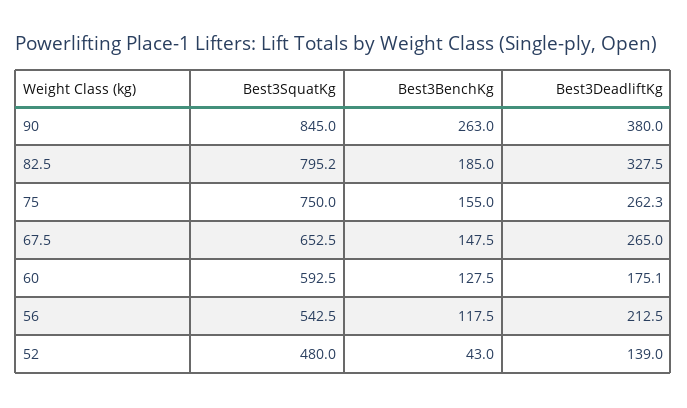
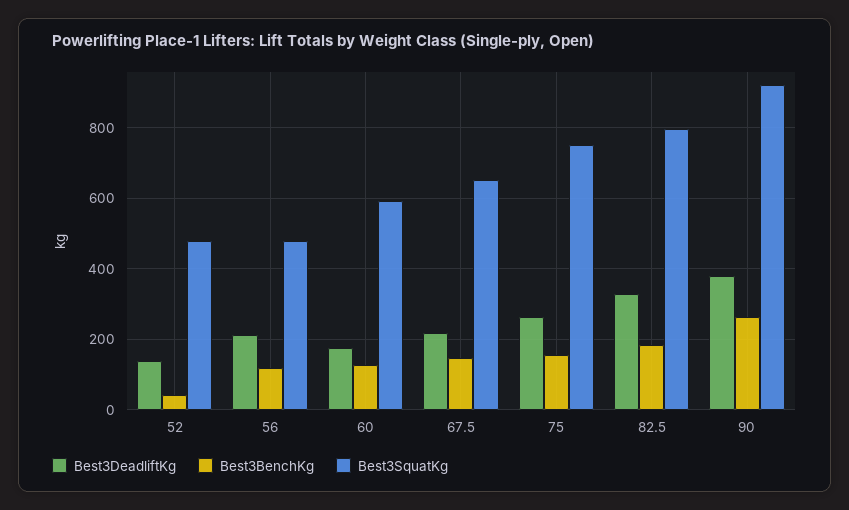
Best3SquatKg, 90: 845 -> 920
Best3DeadliftKg, 67.5: 265 -> 220
Best3SquatKg, 56: 542.5 -> 480

